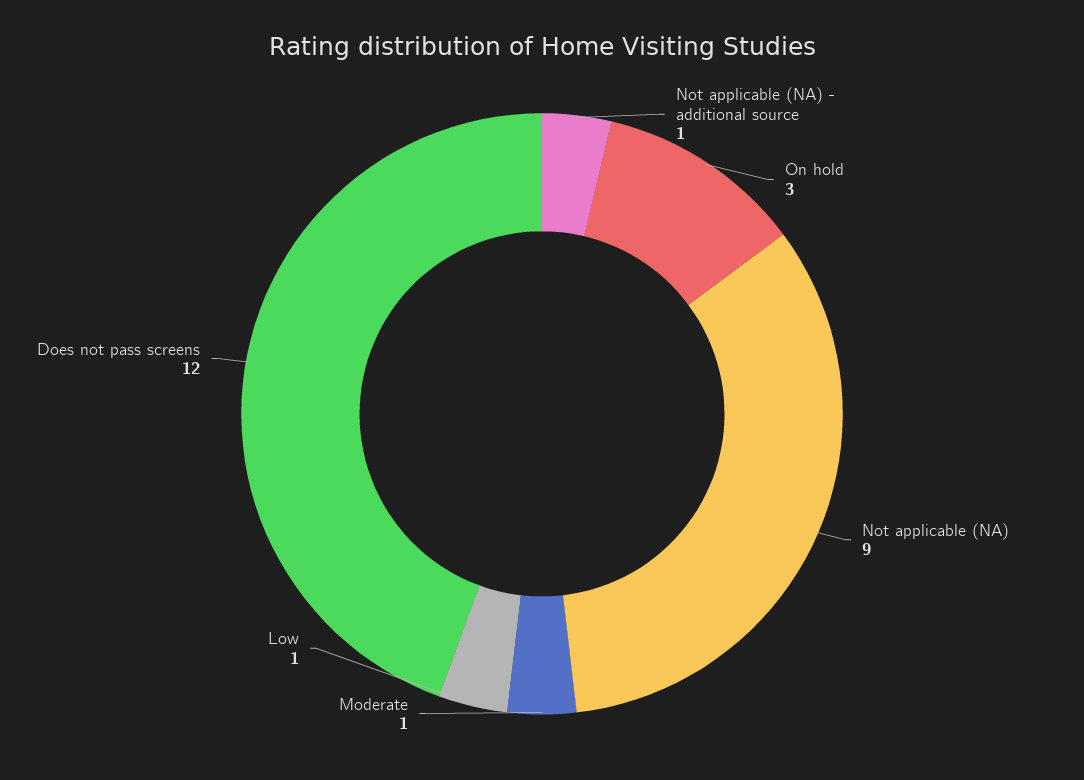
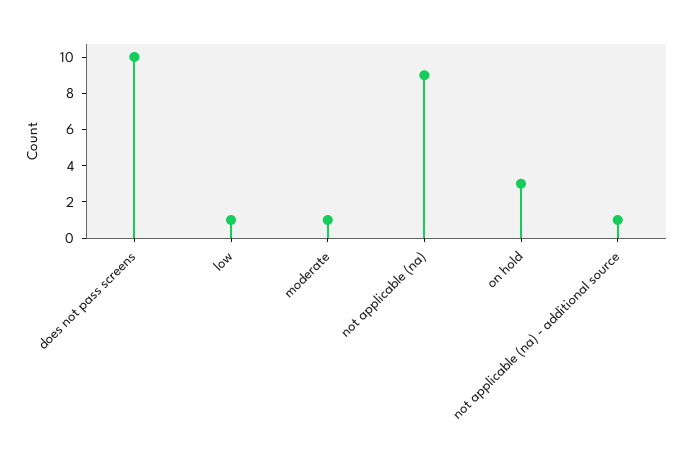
Does not pass screens: 12 -> 10

